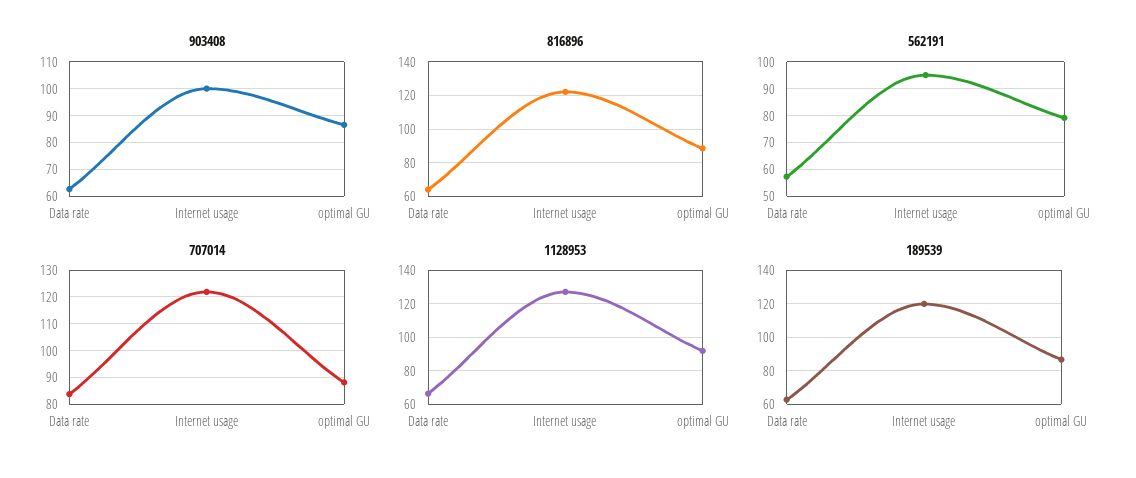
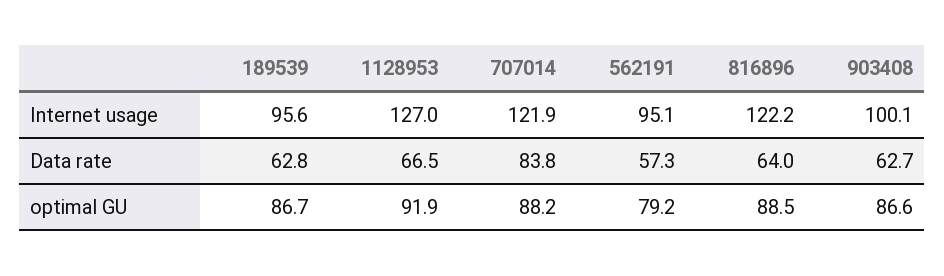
189539, Internet usage: 120 -> 95.6

